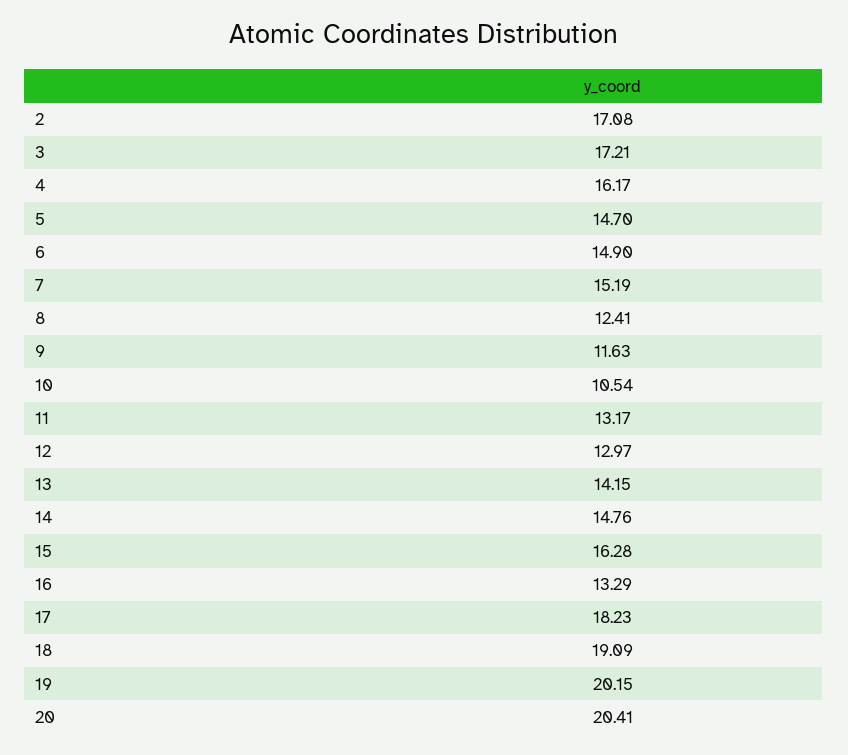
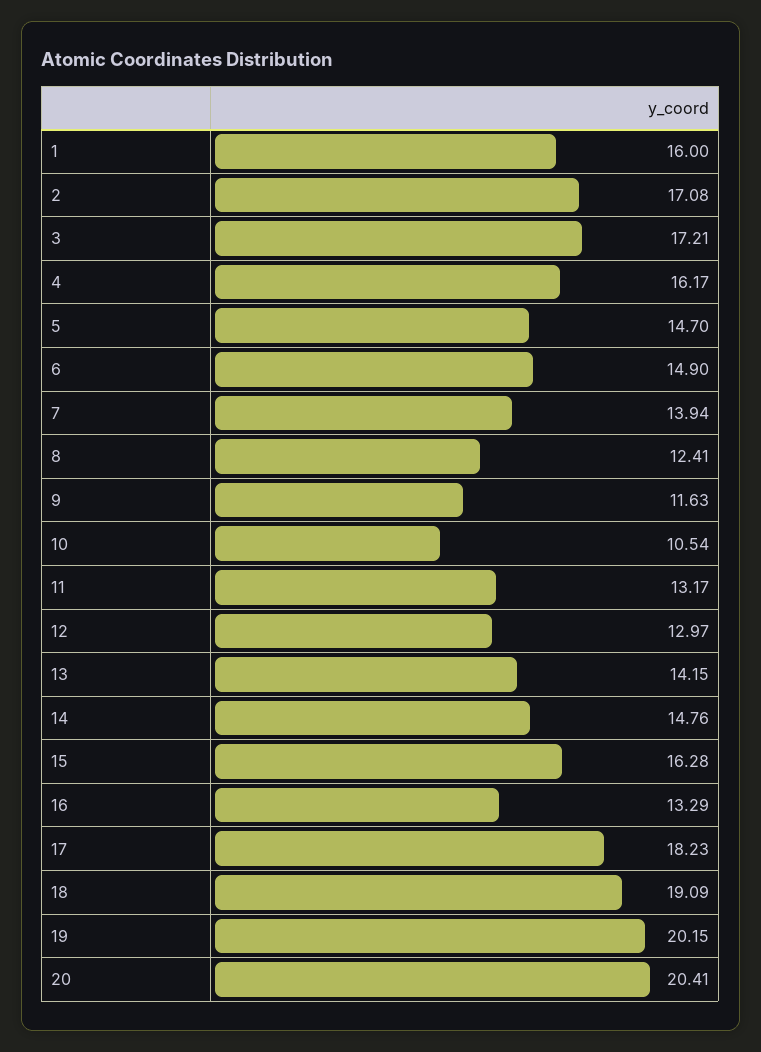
7: 15.19 -> 13.94
1: none -> 16

